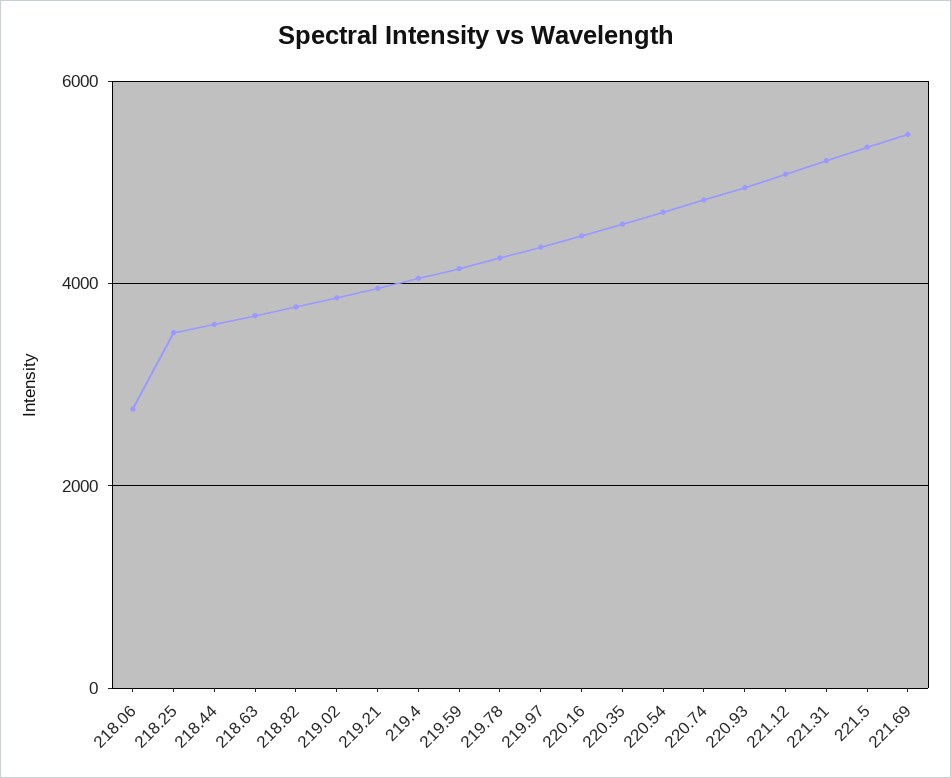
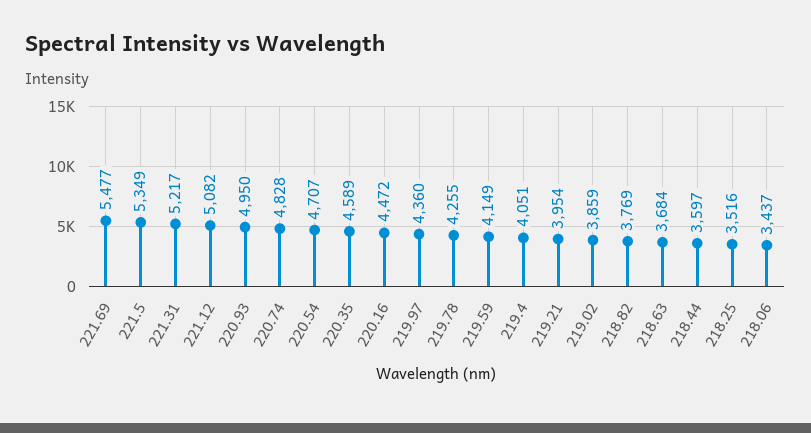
218.06: 2800 -> 3437

